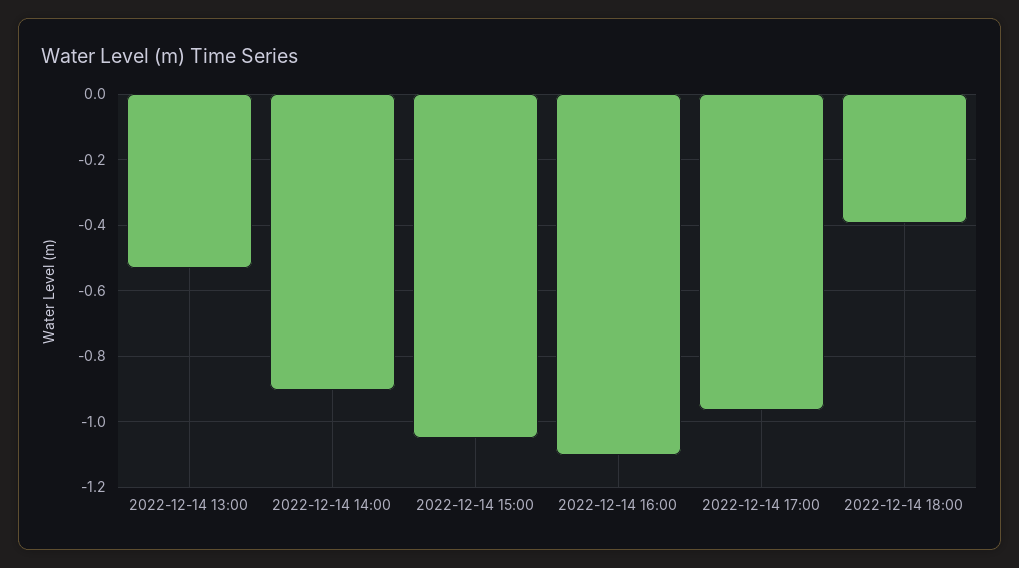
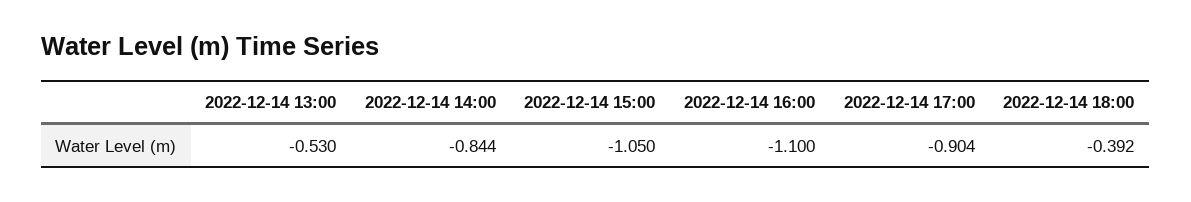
2022-12-14 14:00: -0.9 -> -0.844
2022-12-14 17:00: -0.96 -> -0.904

